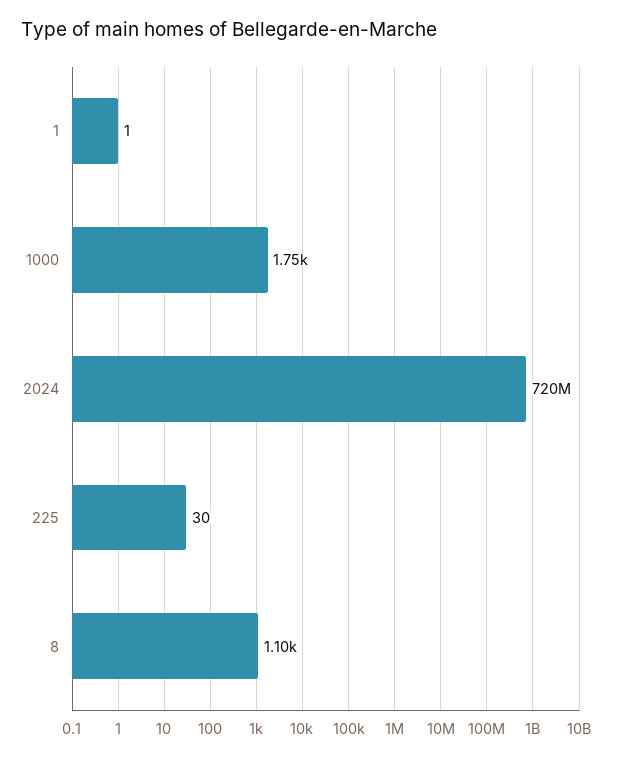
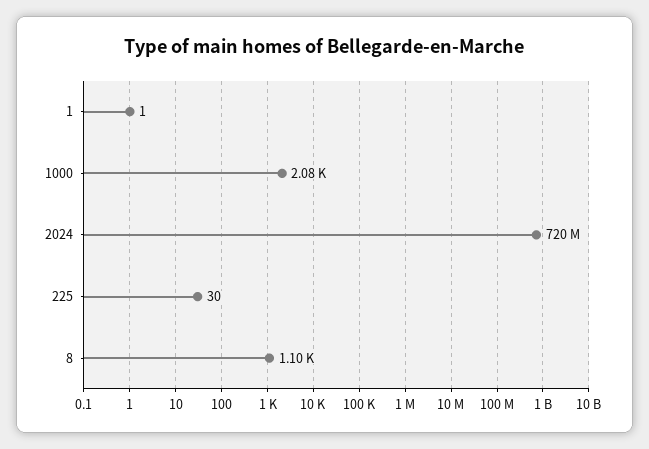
1000: 1750 -> 2080

